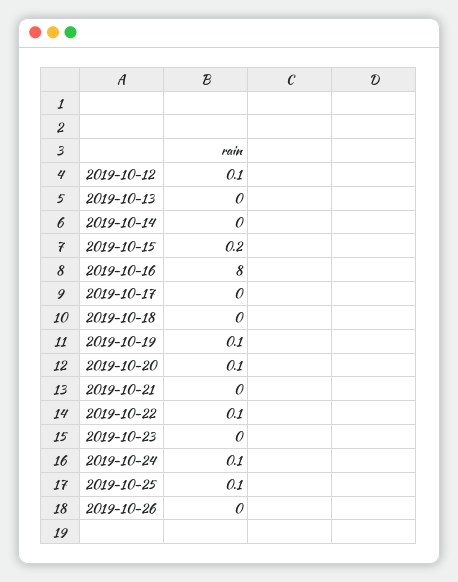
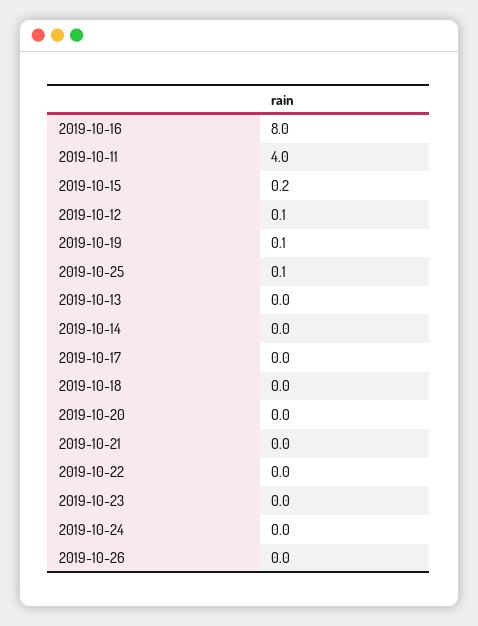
2019-10-20: 0.1 -> 0
2019-10-22: 0.1 -> 0
2019-10-24: 0.1 -> 0
2019-10-11: none -> 4

